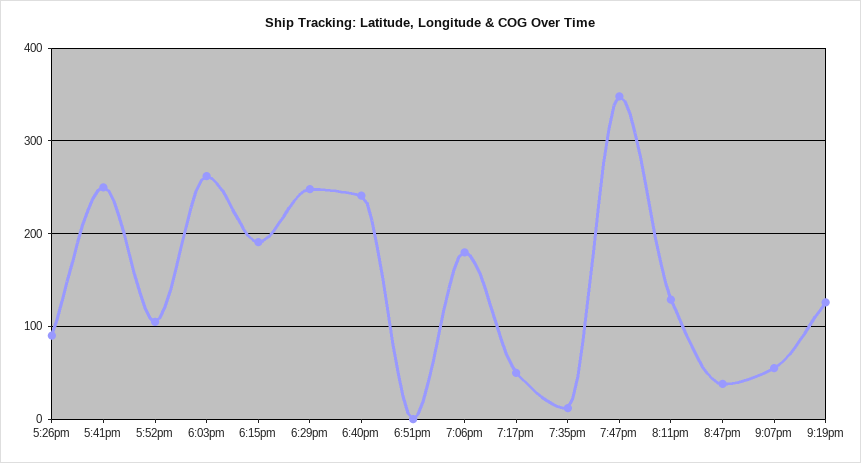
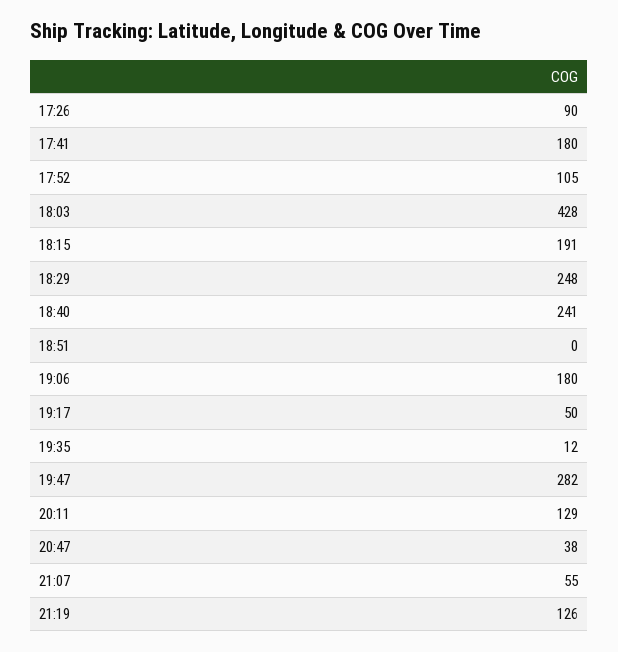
5:41pm: 250 -> 180
6:03pm: 260 -> 428
7:47pm: 350 -> 282

